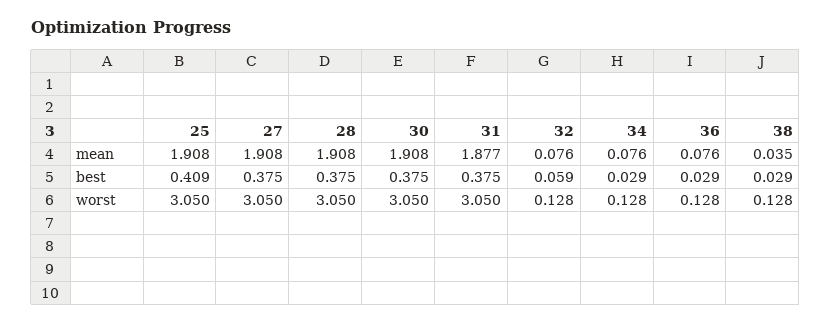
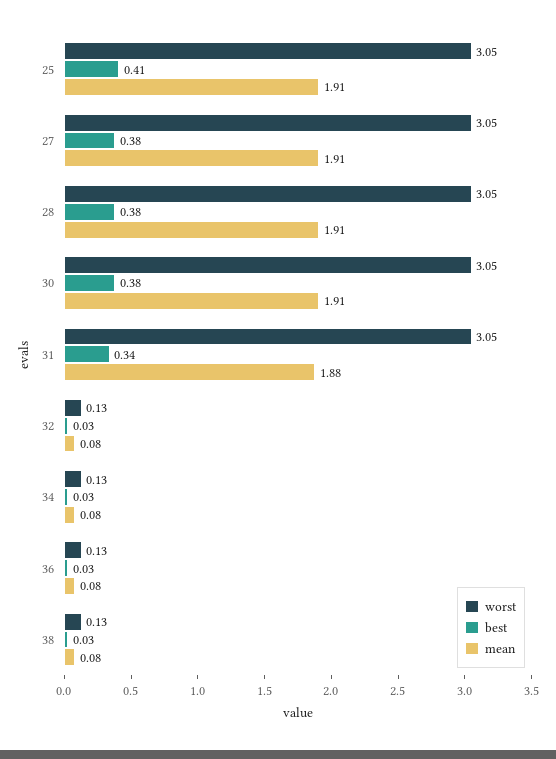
mean, 38: 0.035 -> 0.08
best, 31: 0.375 -> 0.34
best, 32: 0.059 -> 0.03

